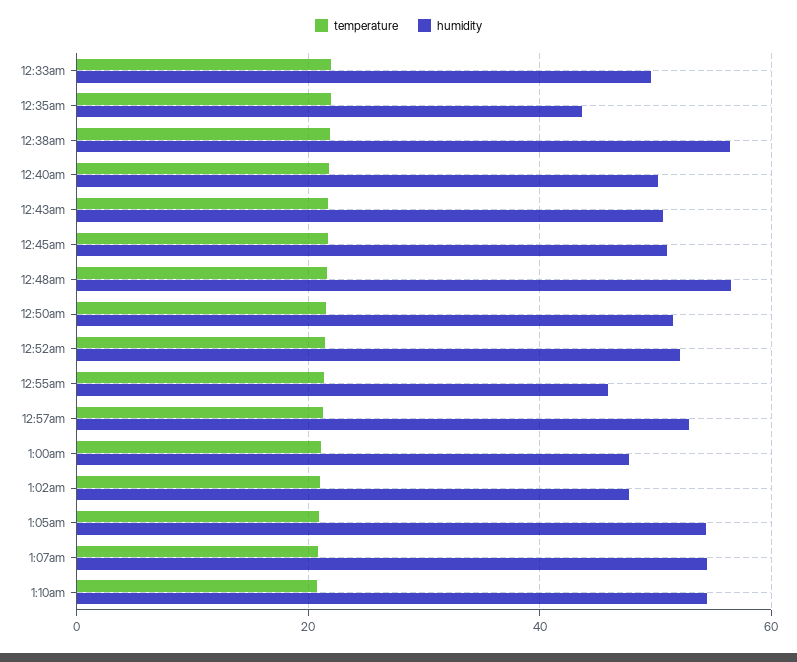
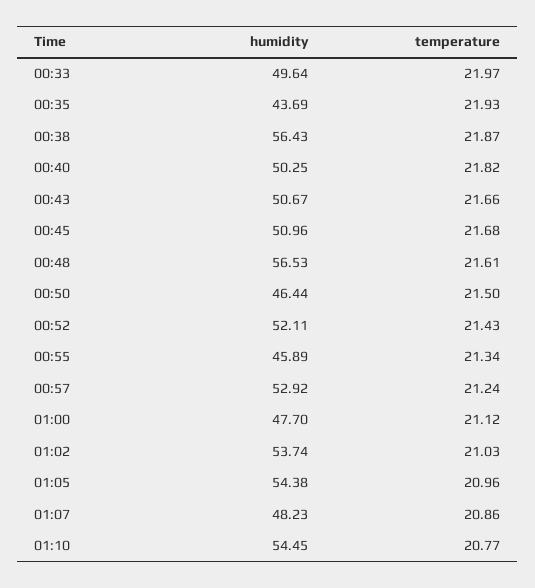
humidity, 12:50am: 52 -> 46.44
humidity, 1:02am: 48 -> 53.74
humidity, 1:07am: 54 -> 48.23

